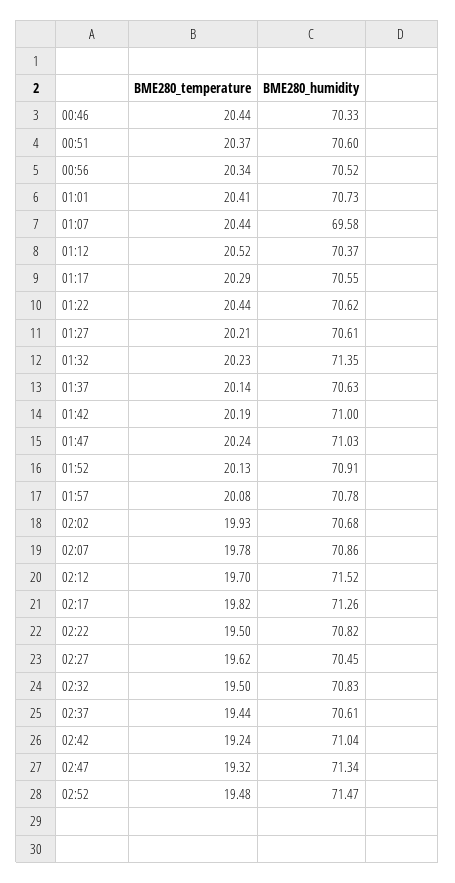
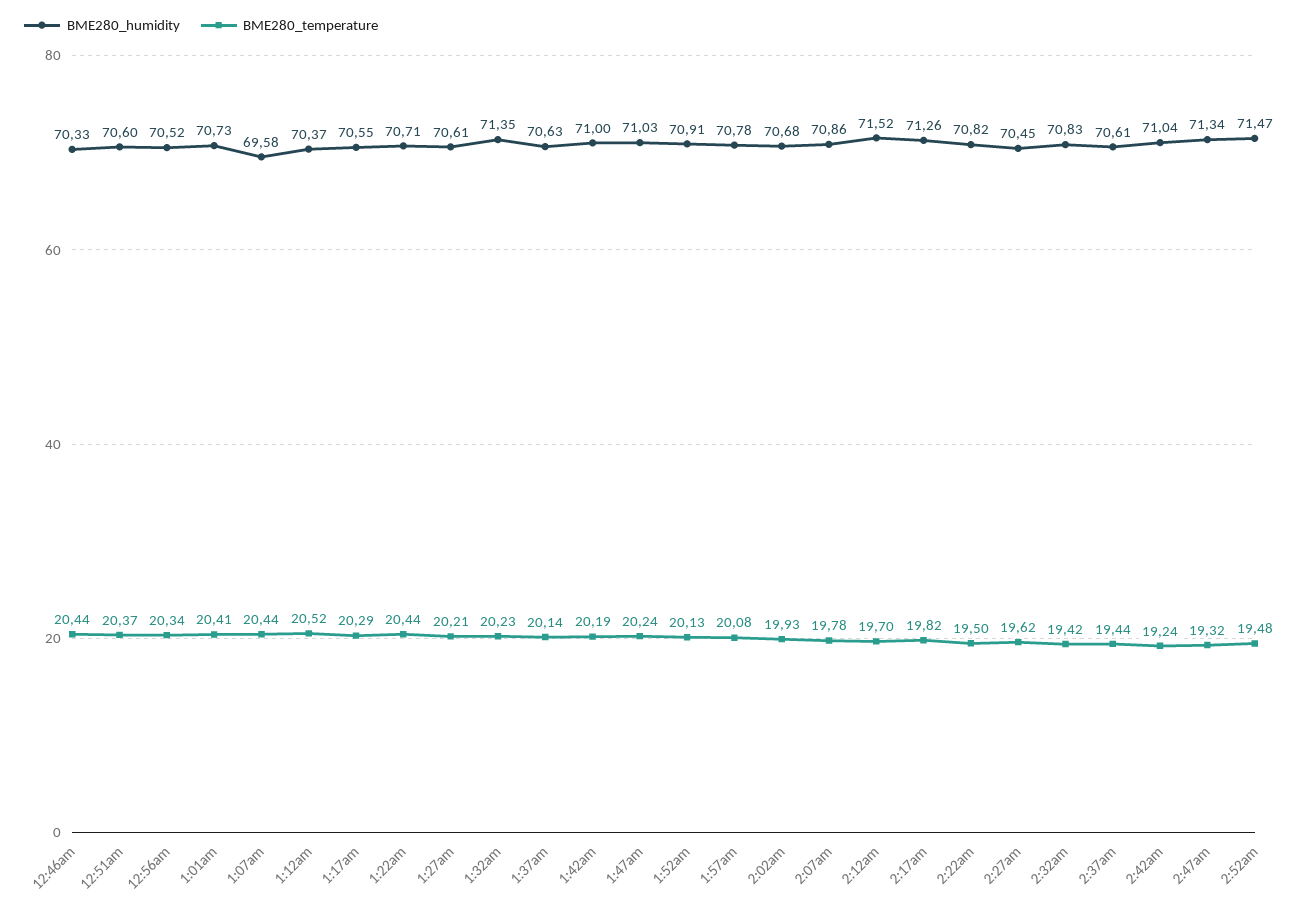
BME280_humidity, 01:22: 70.62 -> 70.71
BME280_temperature, 02:32: 19.5 -> 19.42

